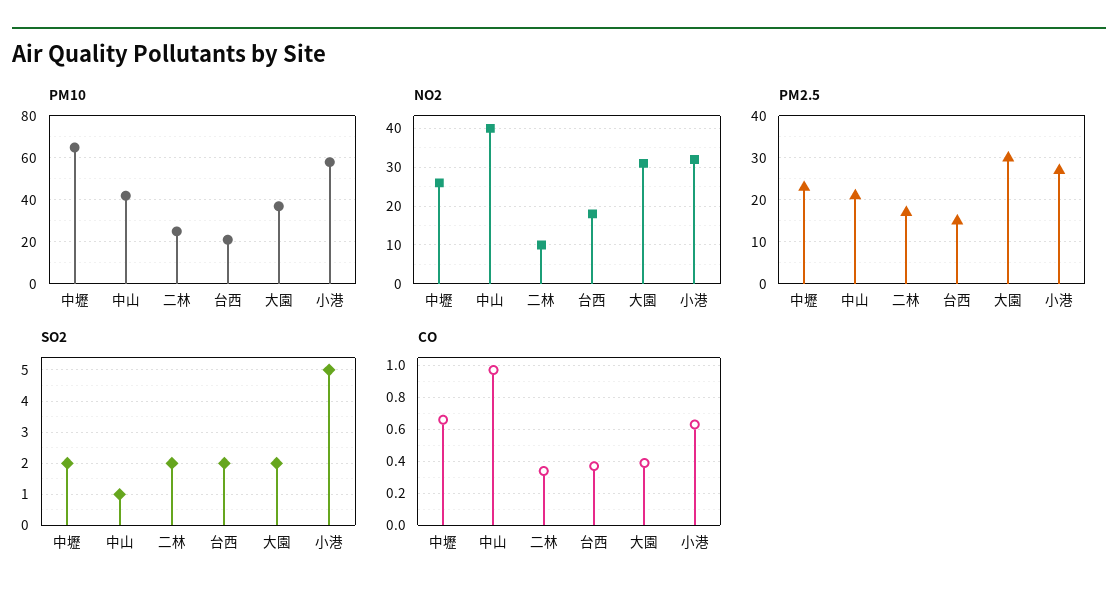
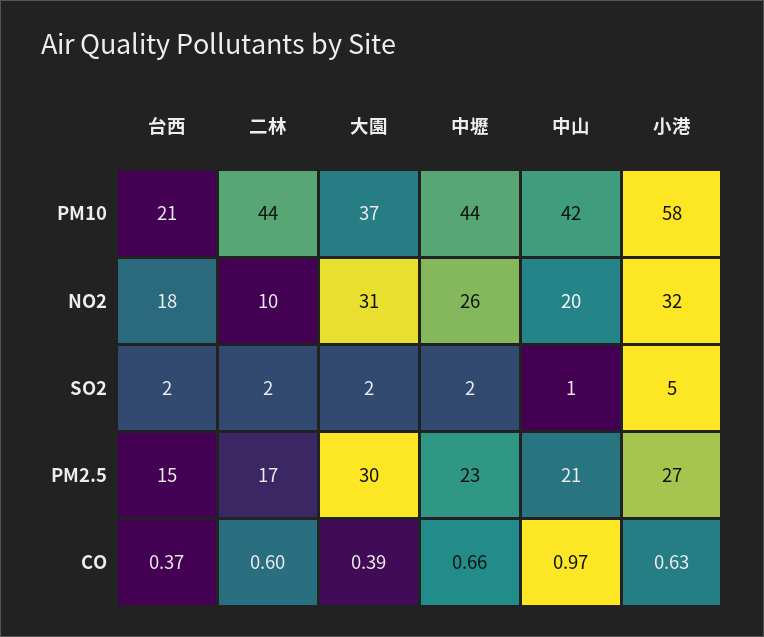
PM10, 中壢: 65 -> 44
PM10, 二林: 25 -> 44
NO2, 中山: 40 -> 20
CO, 二林: 0.35 -> 0.6

